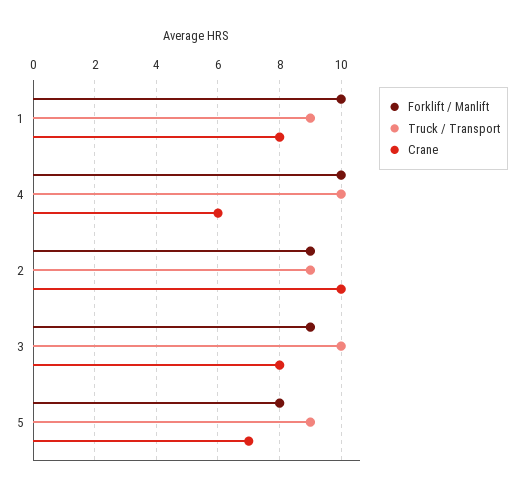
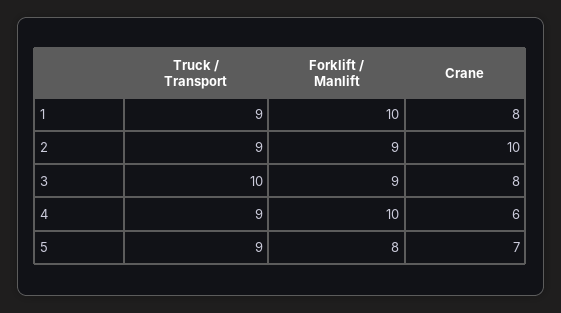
Truck / Transport, 4: 10 -> 9

